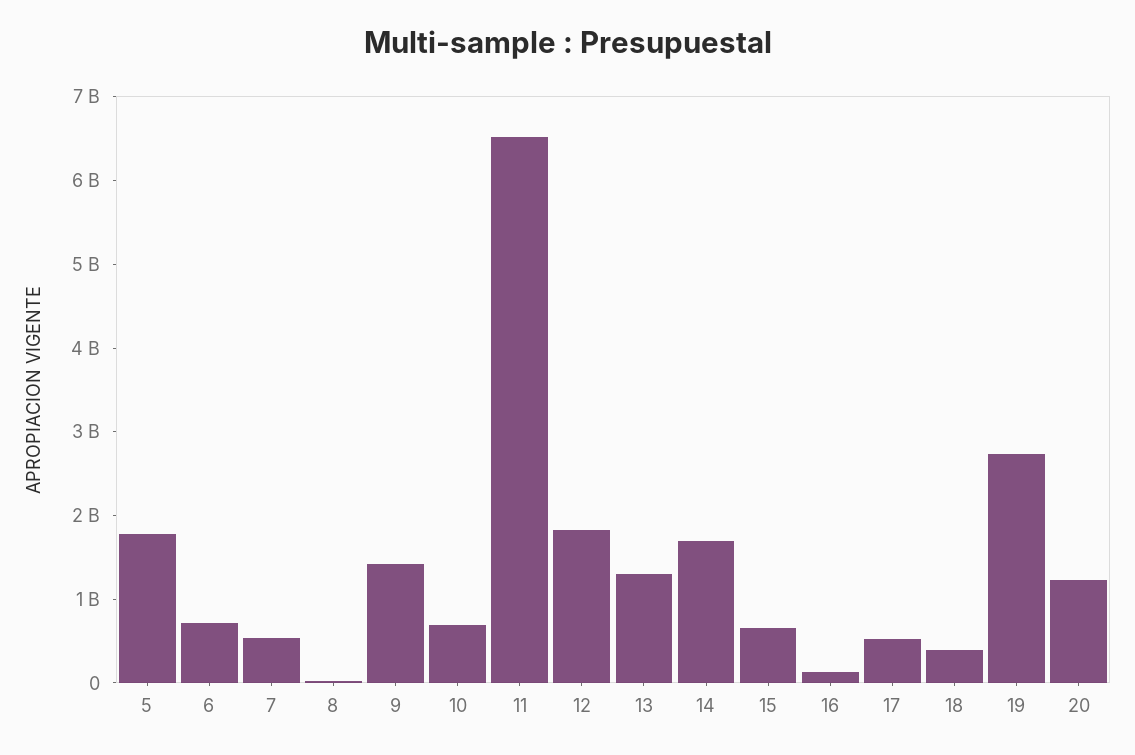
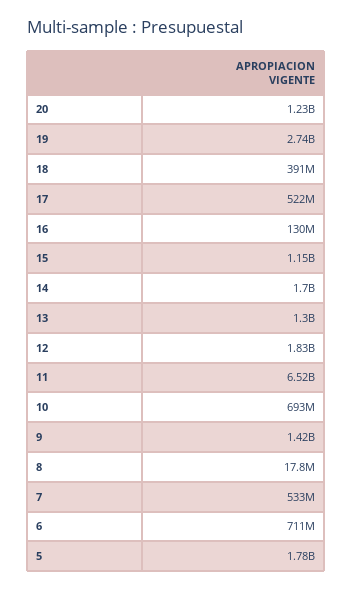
15: 600000000 -> 1150000000

